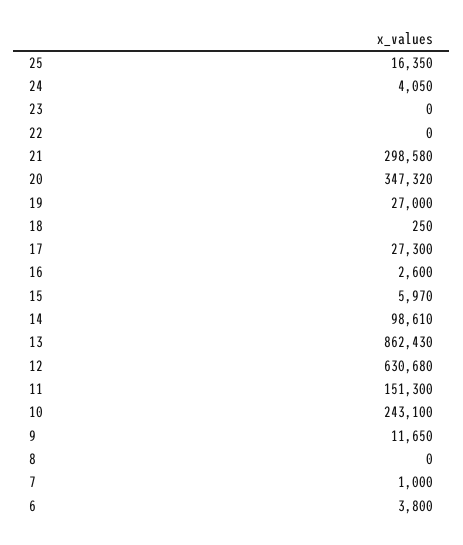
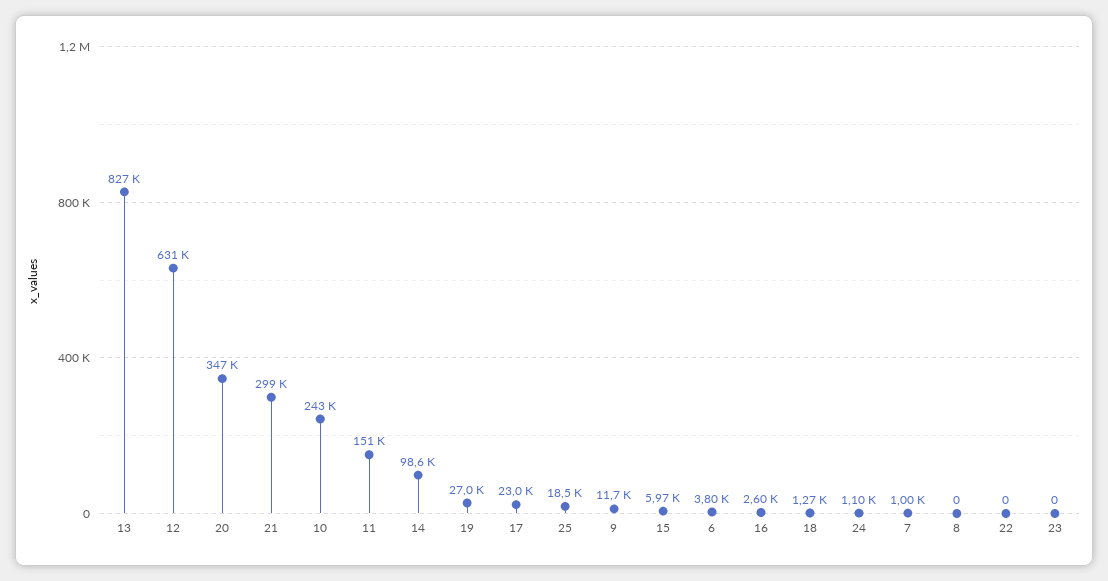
25: 16350 -> 18500
24: 4050 -> 1100
18: 250 -> 1270
17: 27300 -> 23000
13: 862430 -> 827000

